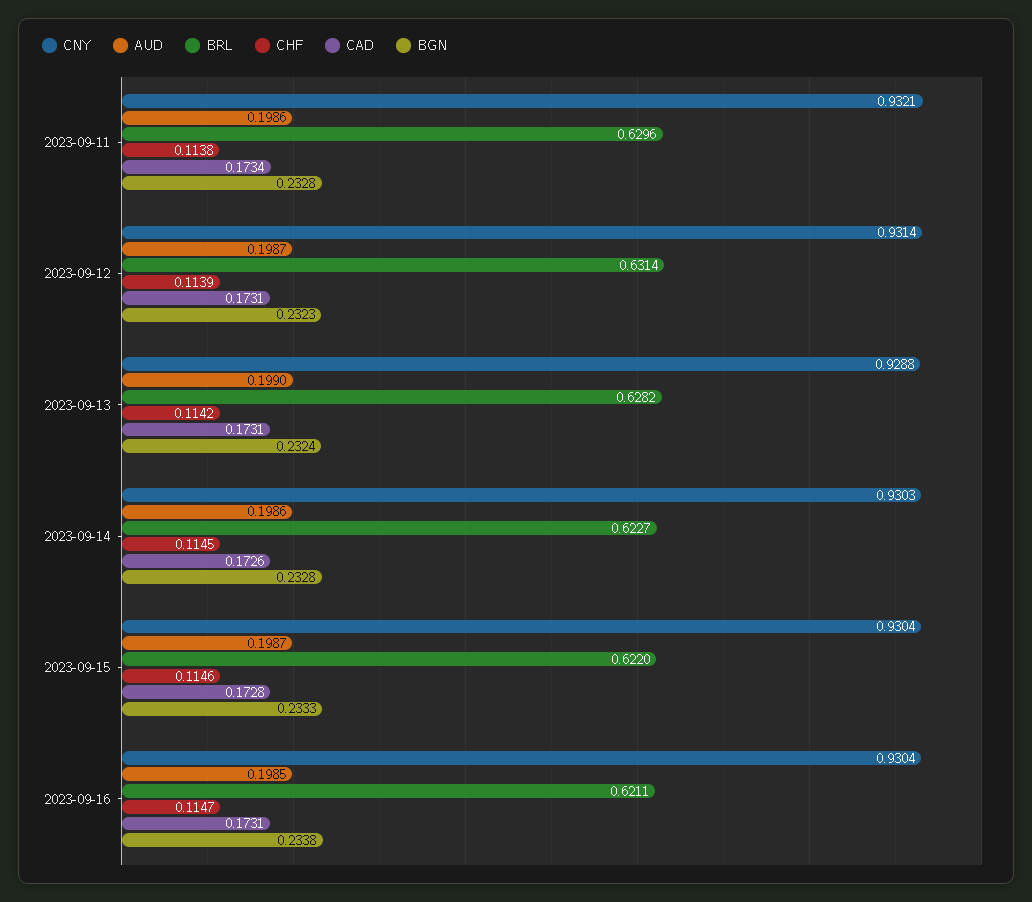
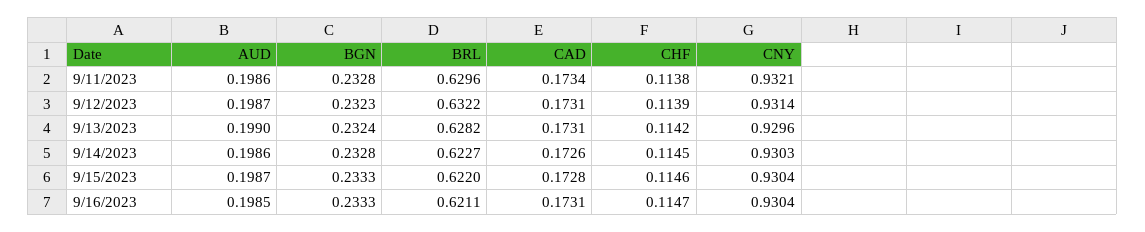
BRL, 2023-09-12: 0.6314 -> 0.6322
CNY, 2023-09-13: 0.9288 -> 0.9296
BGN, 2023-09-16: 0.2338 -> 0.2333

